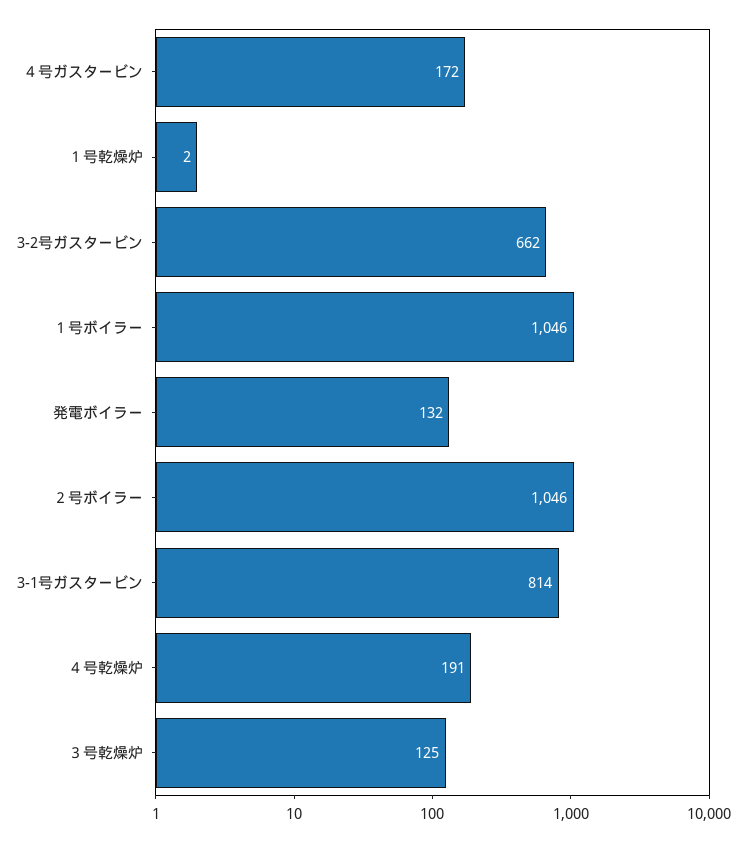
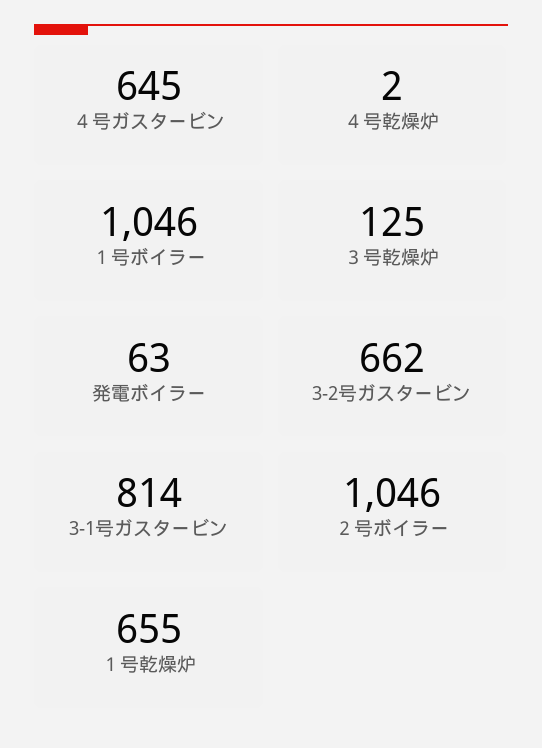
４号ガスタービン: 172 -> 645
１号乾燥炉: 2 -> 655
発電ボイラー: 132 -> 63
４号乾燥炉: 191 -> 2

